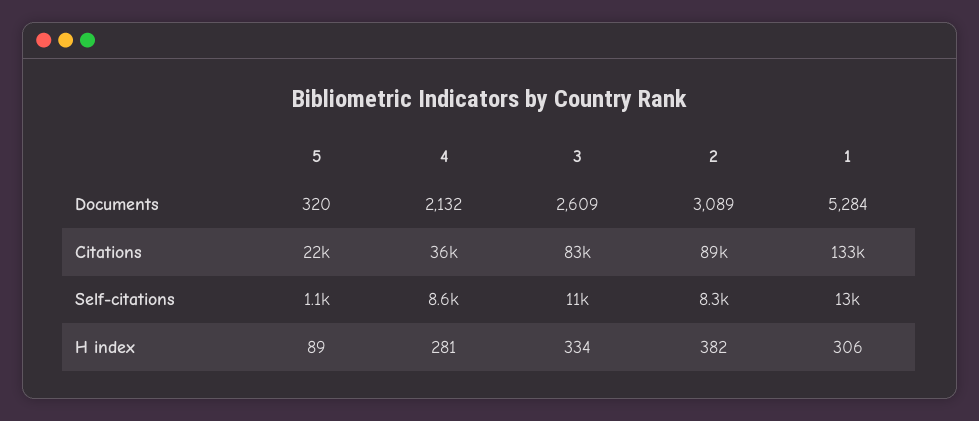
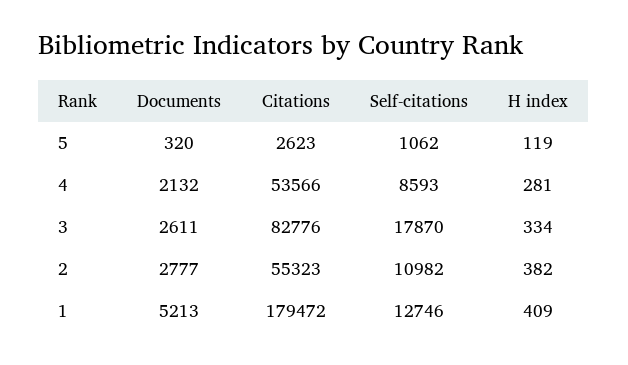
3, Documents: 2609 -> 2611
2, Documents: 3089 -> 2777
1, Documents: 5284 -> 5213
5, Citations: 22000 -> 2623
4, Citations: 36000 -> 53566
2, Citations: 89000 -> 55323
1, Citations: 133000 -> 179472
3, Self-citations: 11000 -> 17870
2, Self-citations: 8300 -> 10982
5, H index: 89 -> 119
1, H index: 306 -> 409

